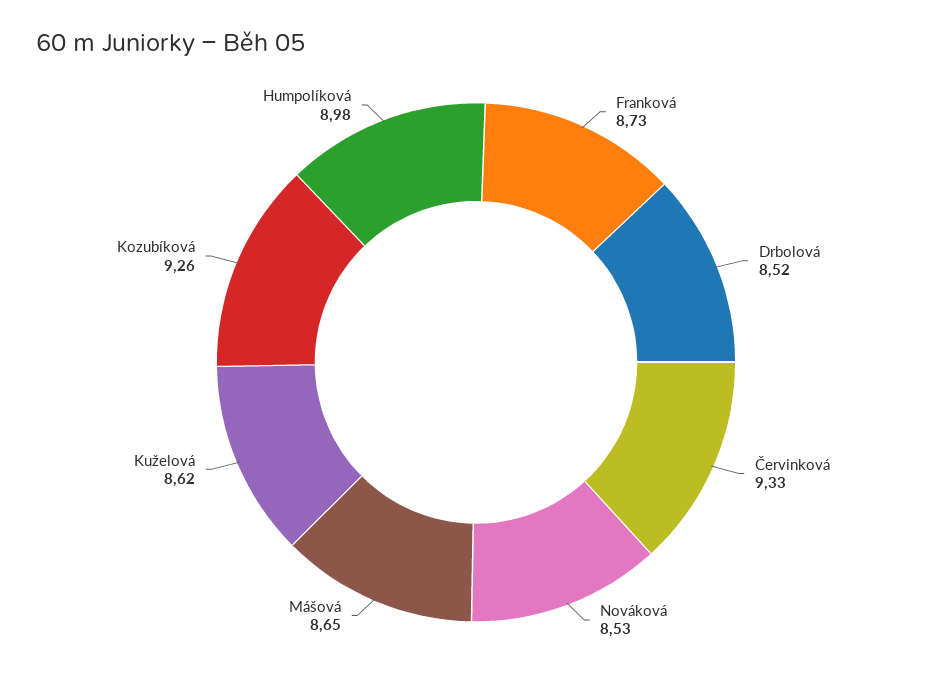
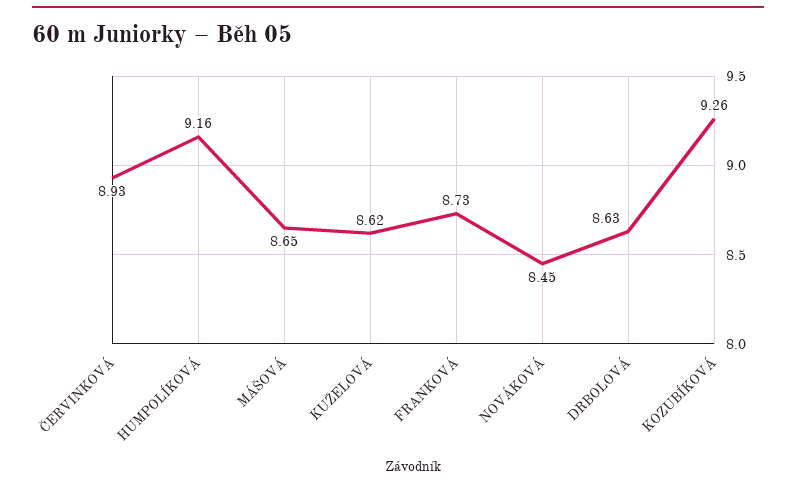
Drbolová: 8.52 -> 8.63
Červinková: 9.33 -> 8.93
Nováková: 8.53 -> 8.45
Humpolíková: 8.98 -> 9.16

